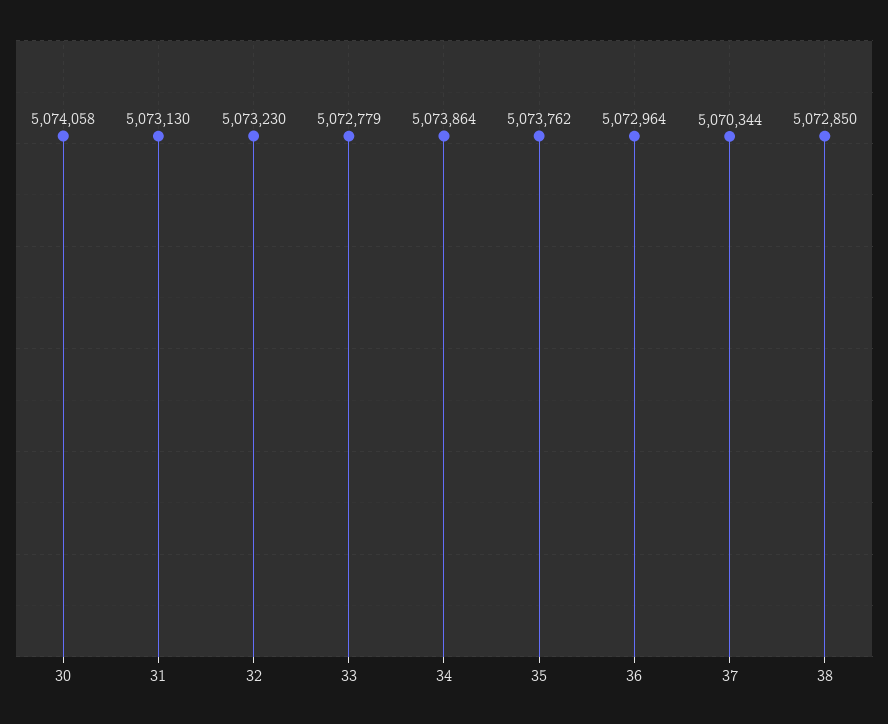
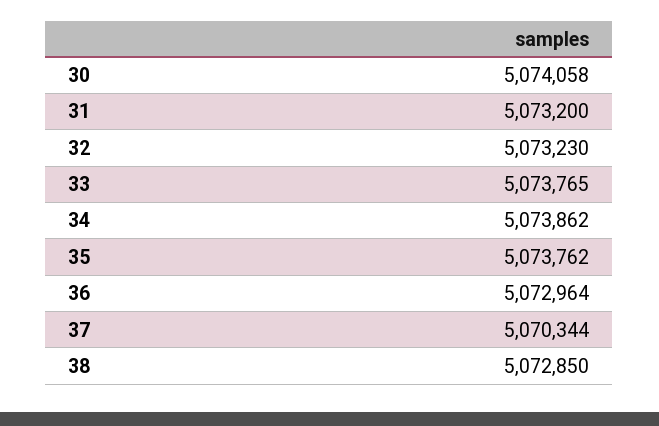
31: 5073130 -> 5073200
33: 5072779 -> 5073765
34: 5073864 -> 5073862

